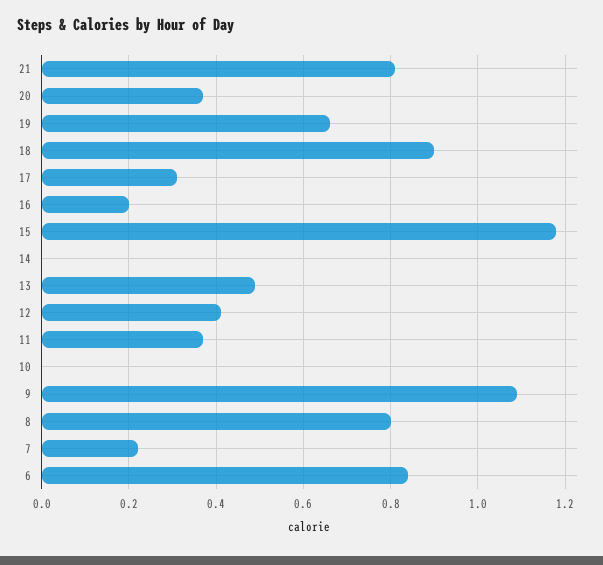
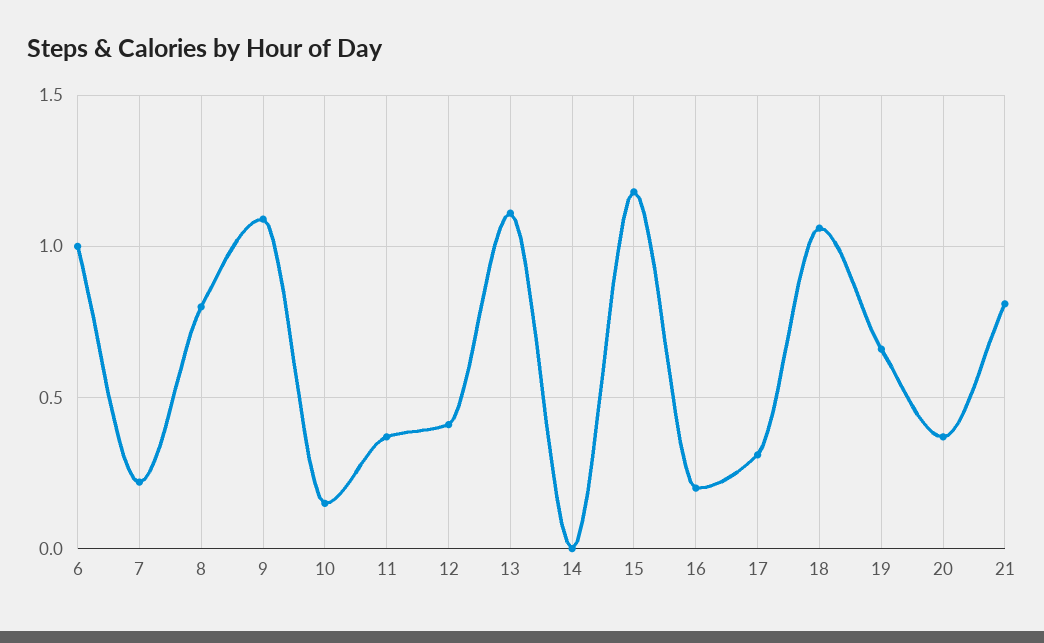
18: 0.9 -> 1.05
13: 0.5 -> 1.1
10: 0 -> 0.15
6: 0.85 -> 1

